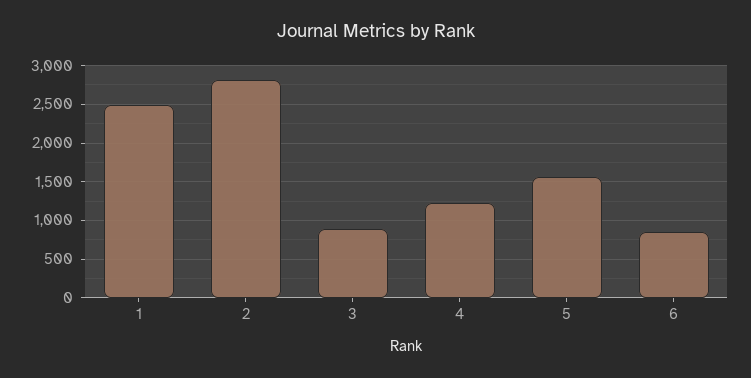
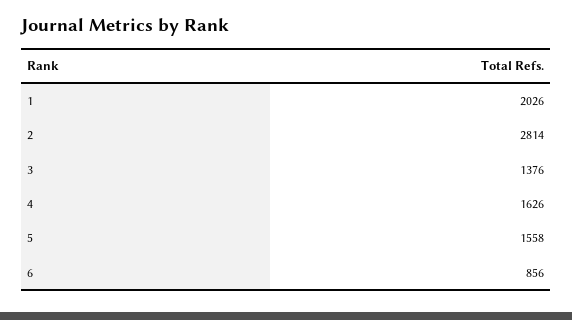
1: 2500 -> 2026
3: 900 -> 1376
4: 1200 -> 1626

